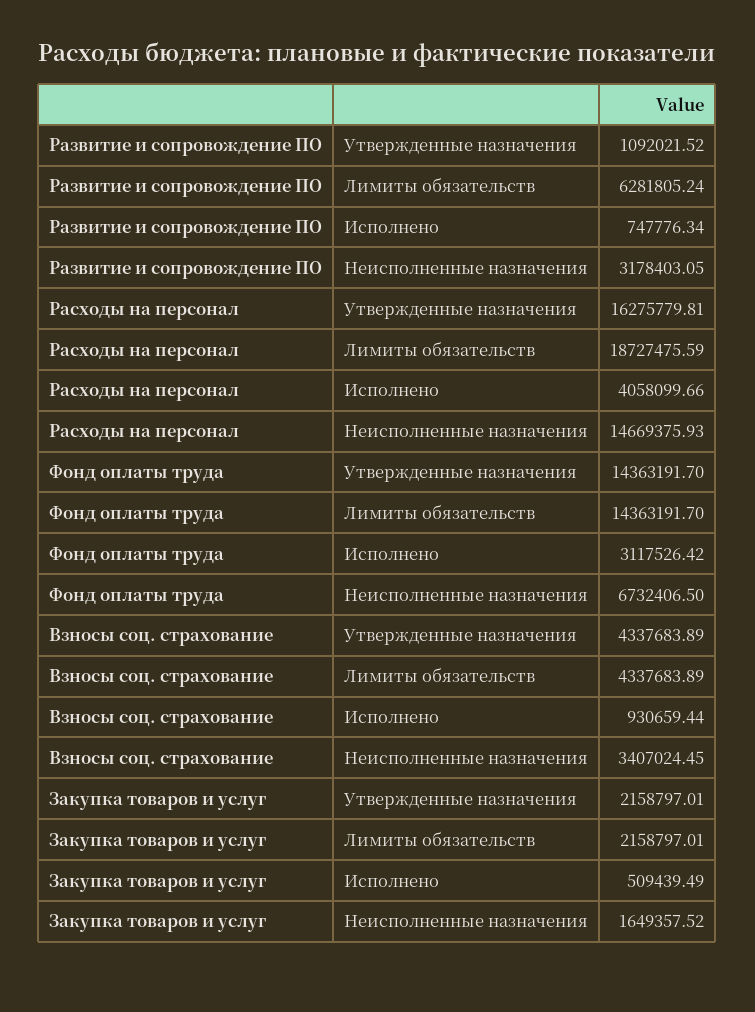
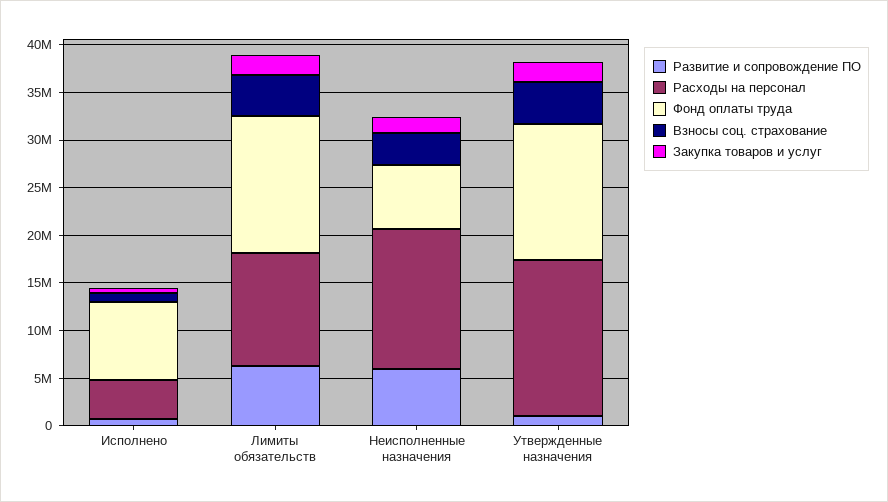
Развитие и сопровождение ПО, Неисполненные назначения: 3178403.05 -> 6000000
Расходы на персонал, Лимиты обязательств: 18727475.59 -> 12000000
Фонд оплаты труда, Исполнено: 3117526.42 -> 8000000

